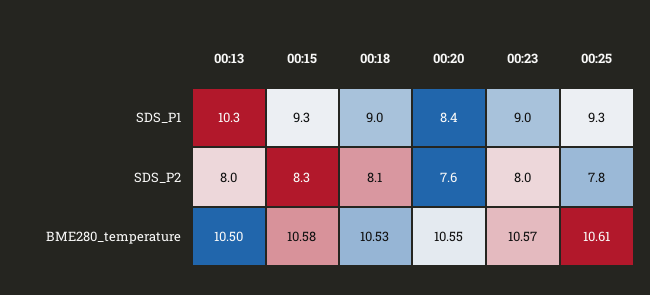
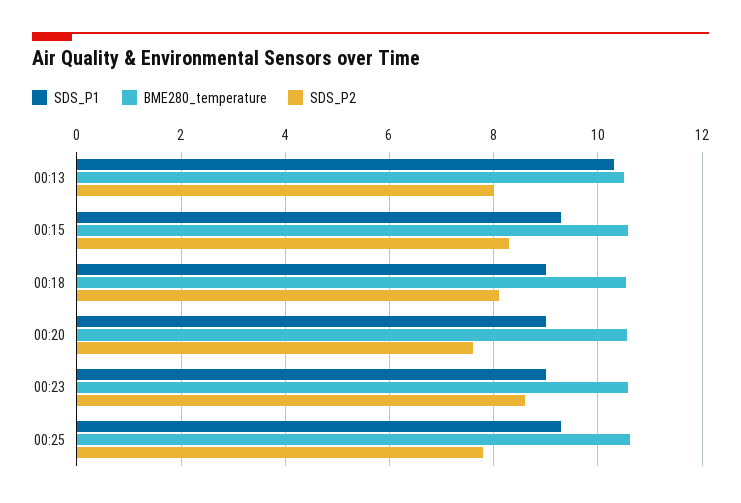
SDS_P1, 00:20: 8.4 -> 9
SDS_P2, 00:23: 8 -> 8.6

